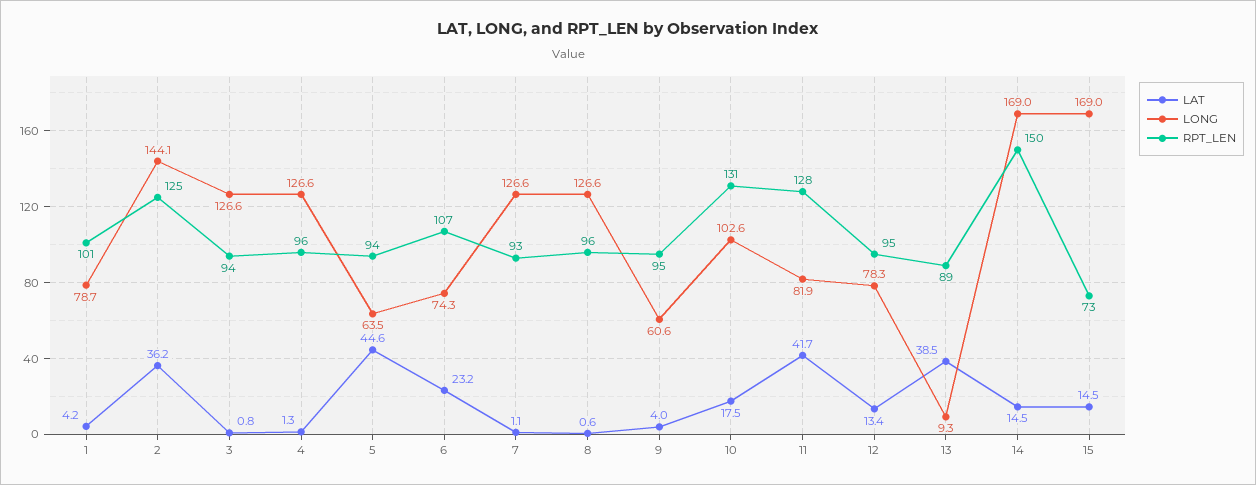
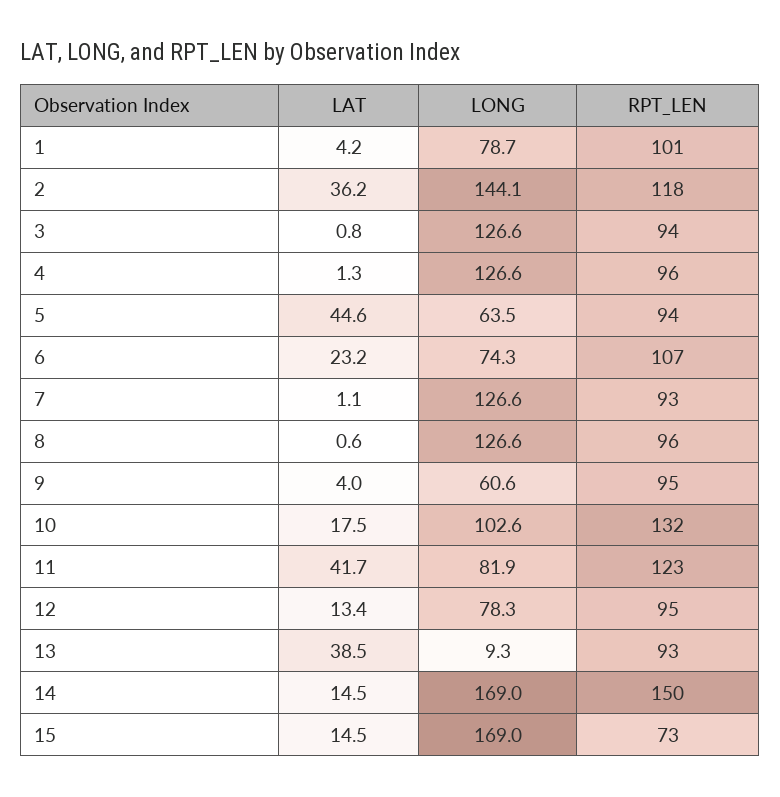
RPT_LEN, 2: 125 -> 118
RPT_LEN, 10: 131 -> 132
RPT_LEN, 11: 128 -> 123
RPT_LEN, 13: 89 -> 93

